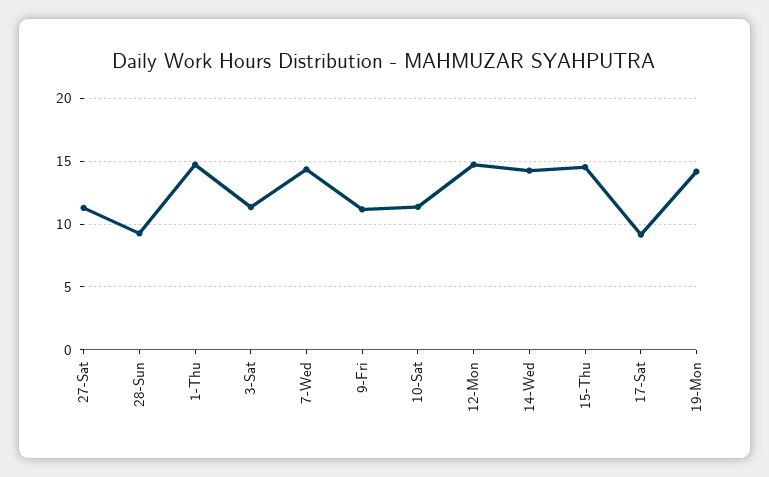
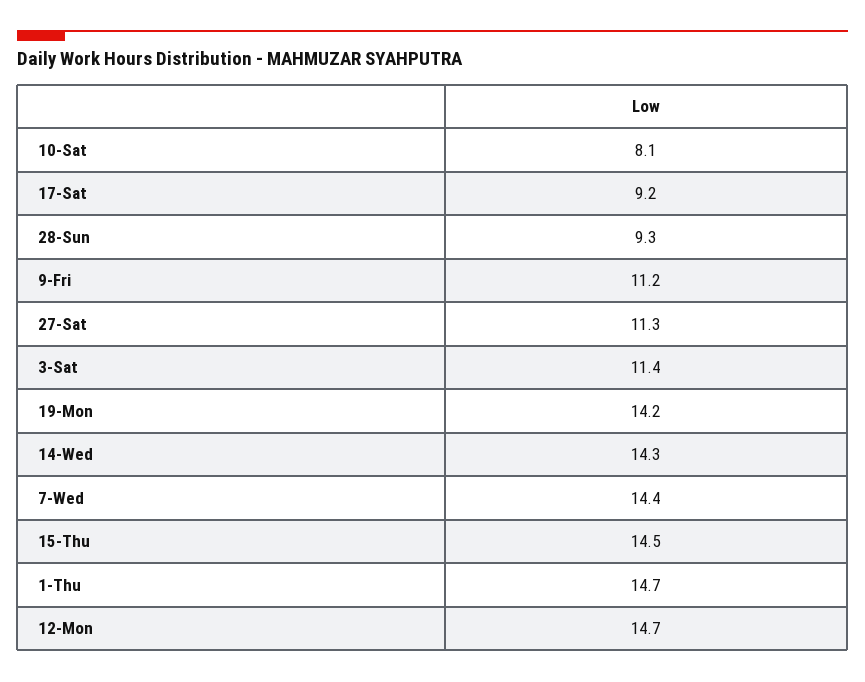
10-Sat: 11.5 -> 8.1

